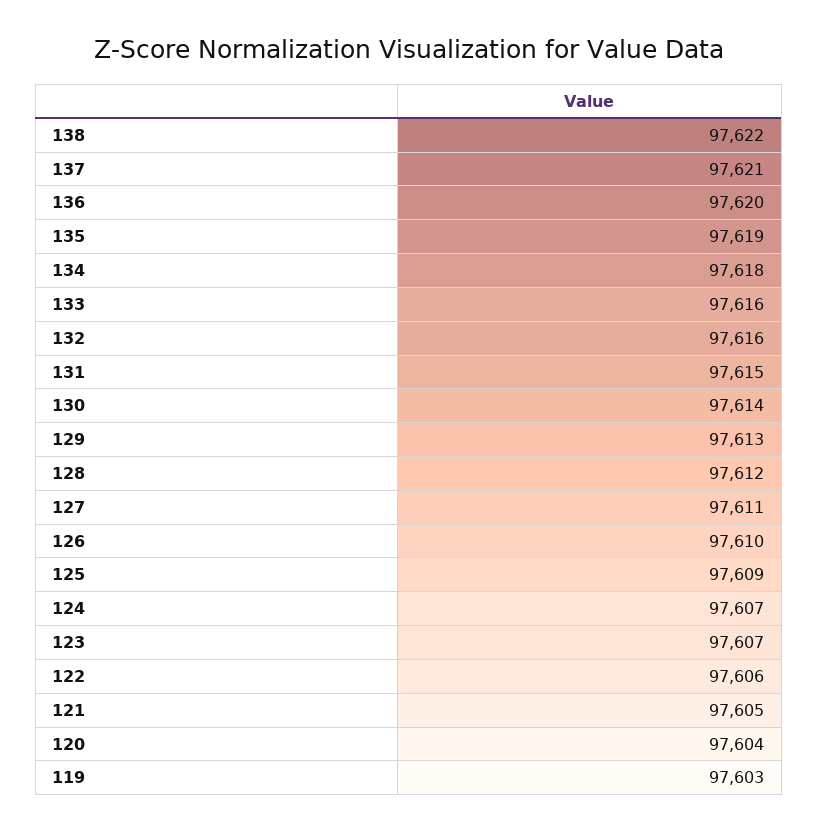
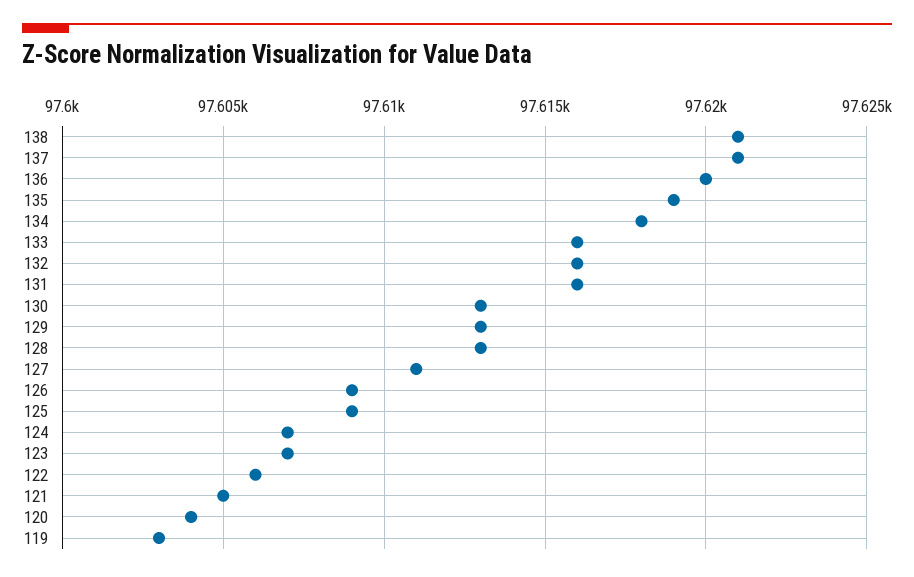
138: 97622 -> 97621
131: 97615 -> 97616
130: 97614 -> 97613
128: 97612 -> 97613
126: 97610 -> 97609

